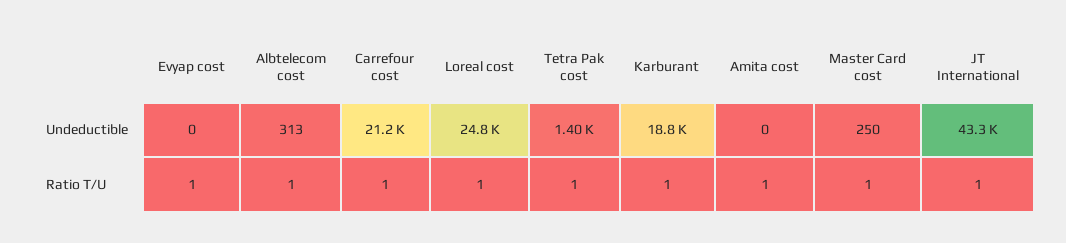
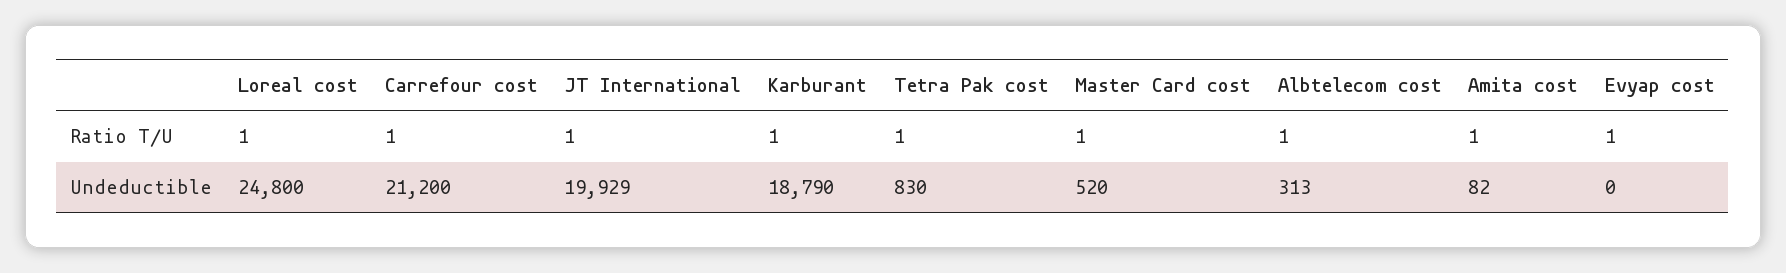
Tetra Pak cost, Undeductible: 1400 -> 830
Amita cost, Undeductible: 0 -> 82
Master Card cost, Undeductible: 250 -> 520
JT International, Undeductible: 43300 -> 19929

